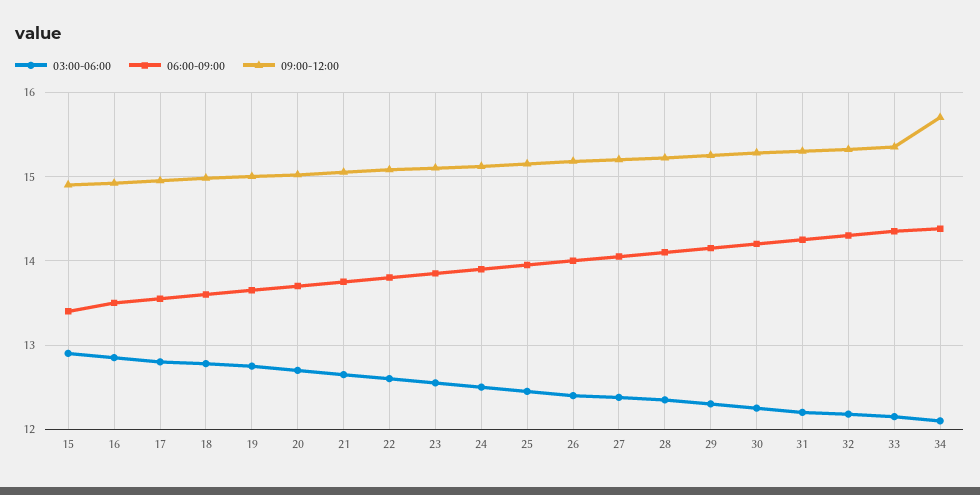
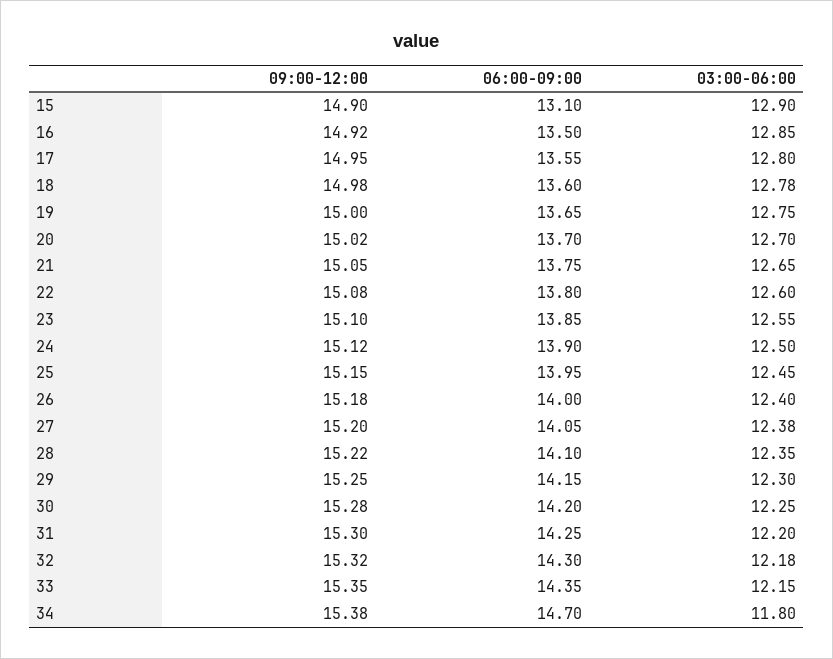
06:00-09:00, 15: 13.4 -> 13.1
03:00-06:00, 34: 12.1 -> 11.8
06:00-09:00, 34: 14.4 -> 14.7
09:00-12:00, 34: 15.7 -> 15.38

